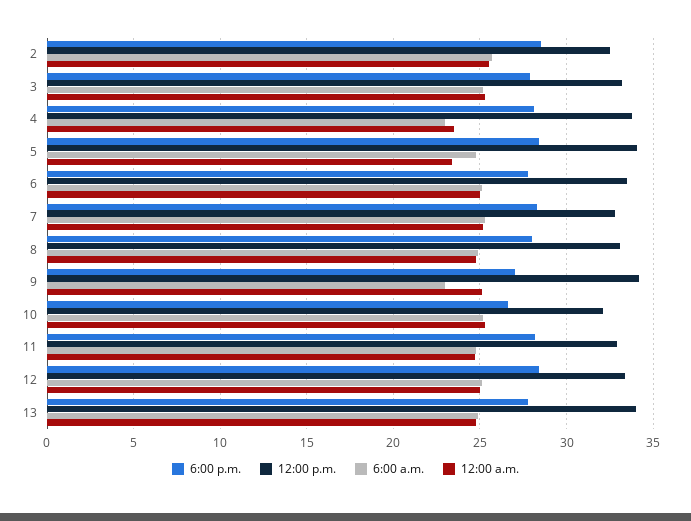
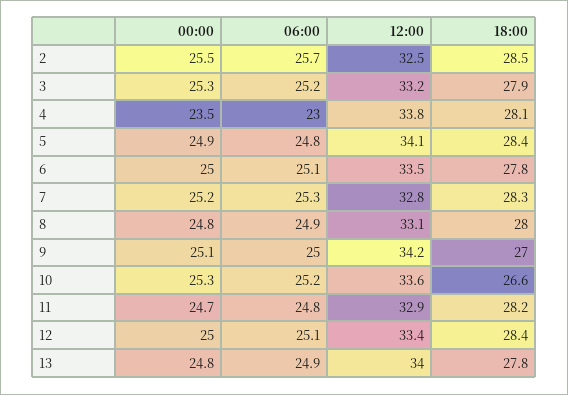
12:00 a.m., 5: 23.5 -> 24.9
6:00 a.m., 9: 23 -> 25
12:00 p.m., 10: 32 -> 33.6

